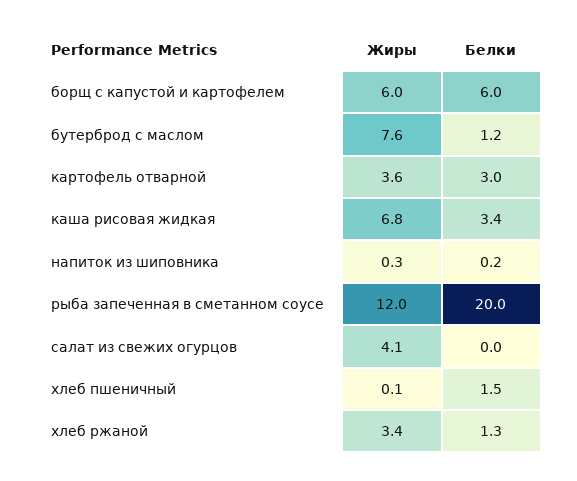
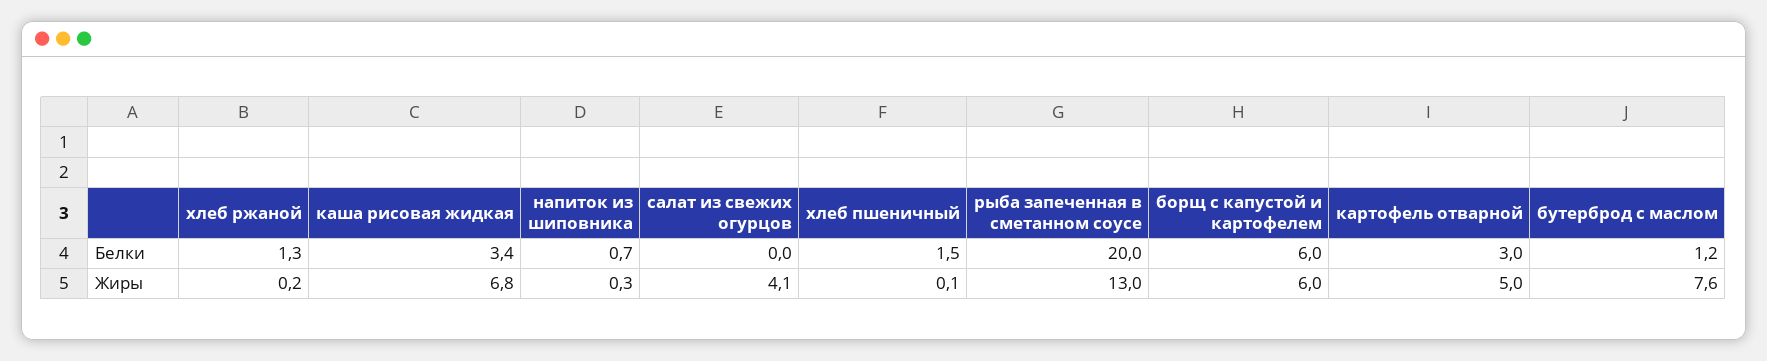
Жиры, картофель отварной: 3.6 -> 5
Белки, напиток из шиповника: 0.2 -> 0.7
Жиры, рыба запеченная в сметанном соусе: 12 -> 13
Жиры, хлеб ржаной: 3.4 -> 0.2

